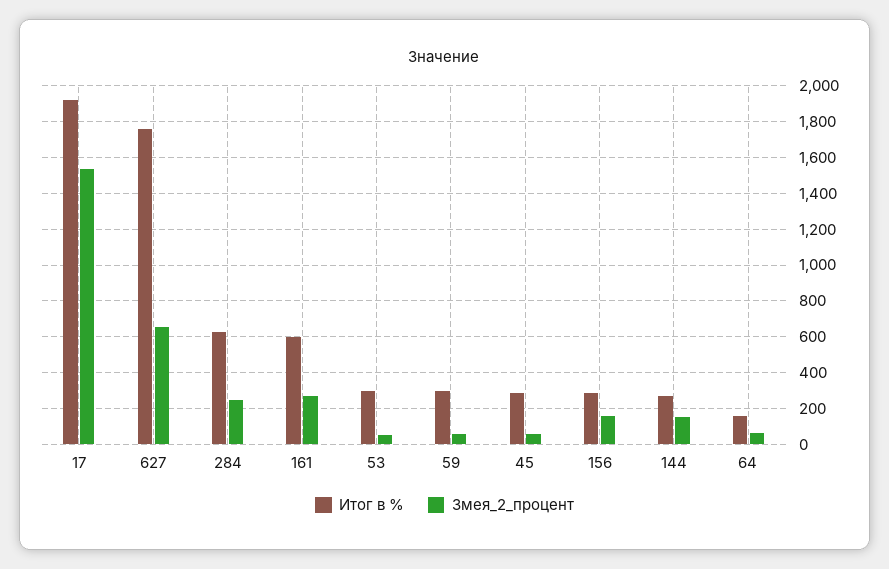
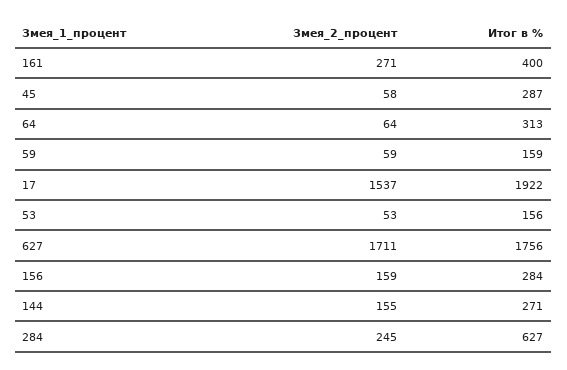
Змея_2_процент, 627: 650 -> 1711
Итог в %, 161: 600 -> 400
Итог в %, 53: 300 -> 156
Итог в %, 59: 300 -> 159
Итог в %, 64: 150 -> 313

